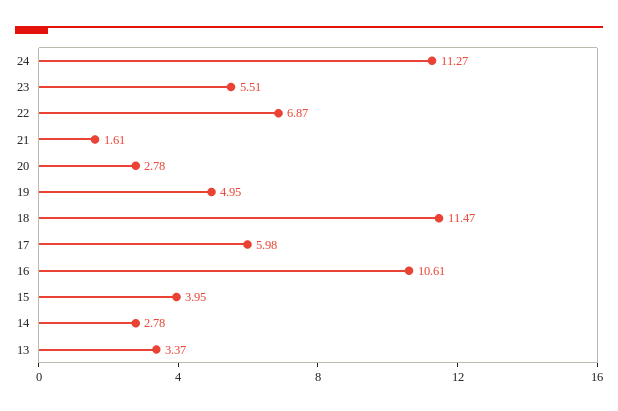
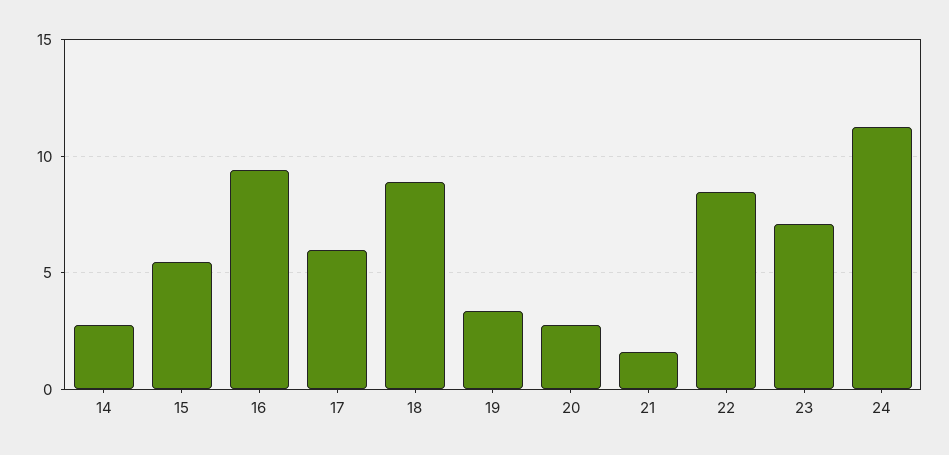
23: 5.51 -> 7
22: 6.87 -> 8.5
19: 4.95 -> 3.5
18: 11.47 -> 9
16: 10.61 -> 9.5
15: 3.95 -> 5.5
13: 3.37 -> none

